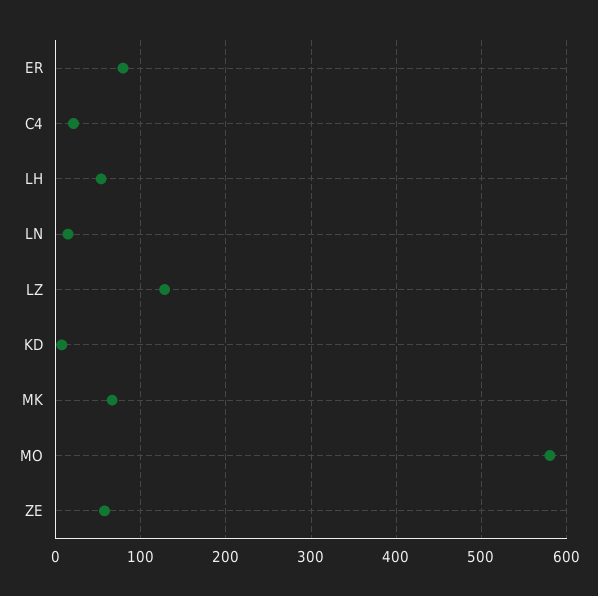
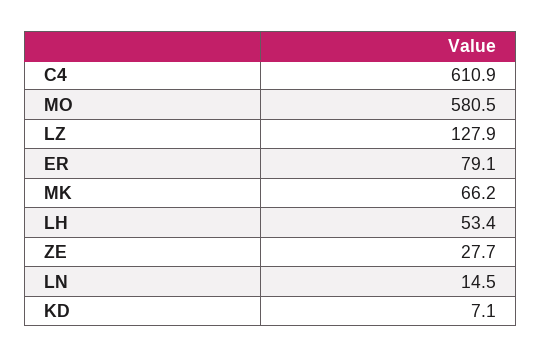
C4: 20 -> 610.9
ZE: 60 -> 27.7

